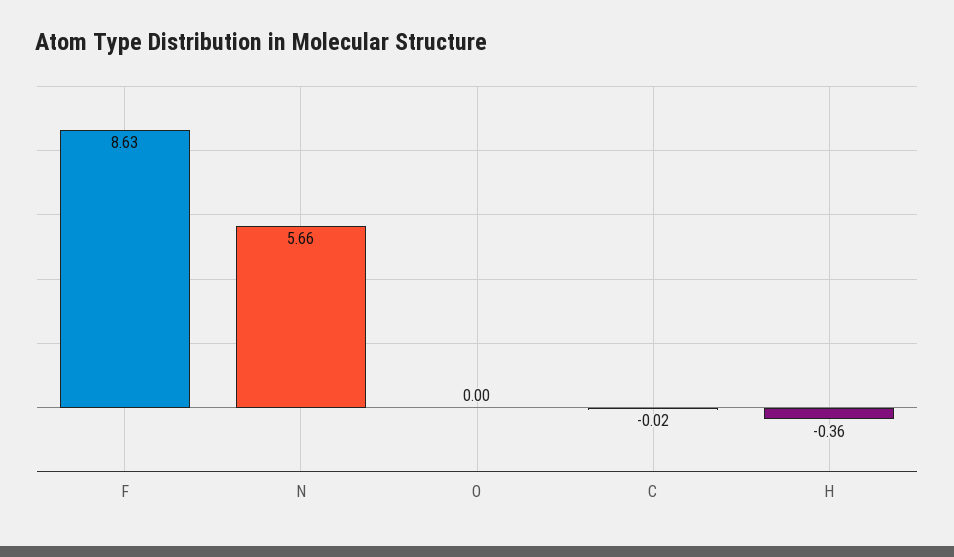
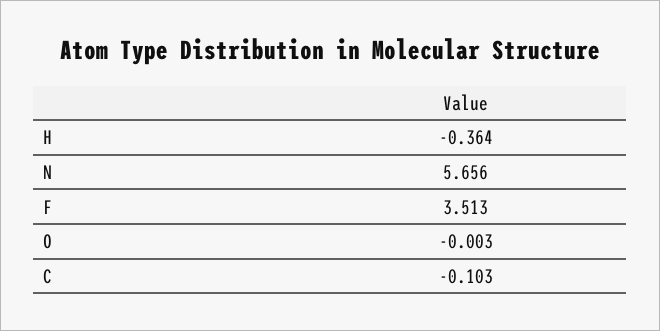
F: 8.63 -> 3.513
C: -0.02 -> -0.103

